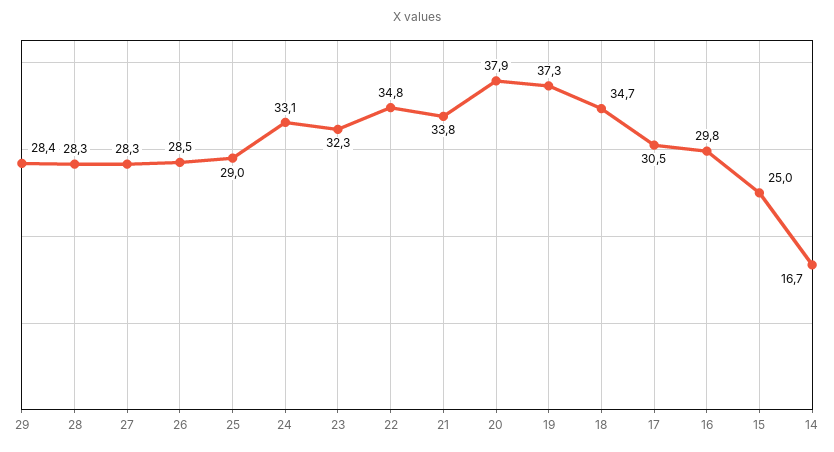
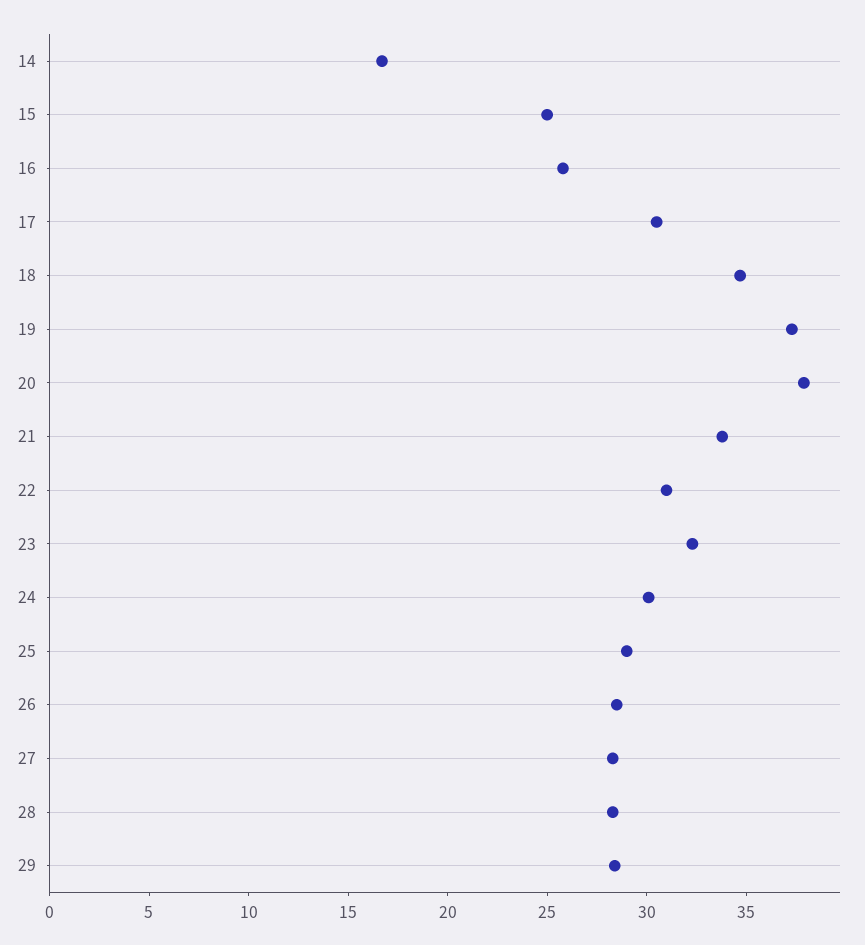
24: 33.1 -> 30
22: 34.8 -> 31
16: 29.8 -> 26

